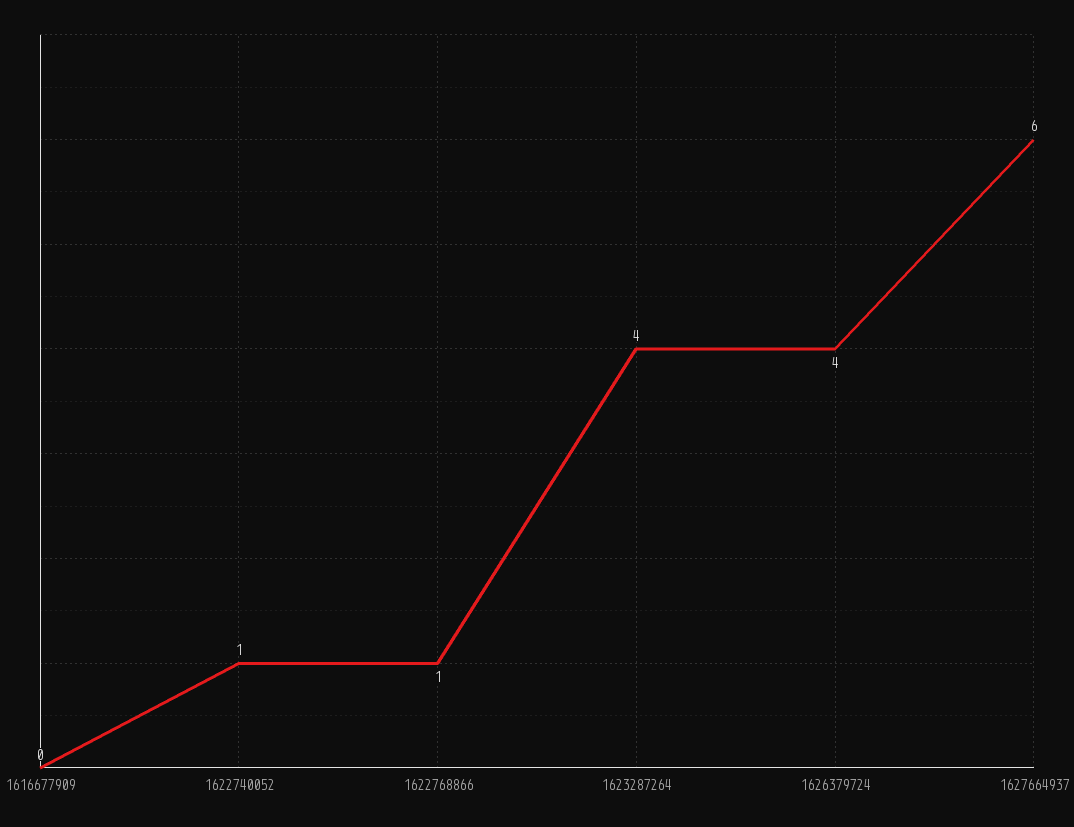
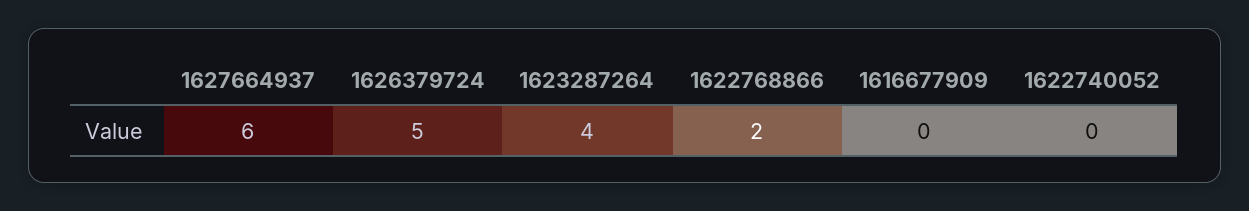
1622740052: 1 -> 0
1622768866: 1 -> 2
1626379724: 4 -> 5

